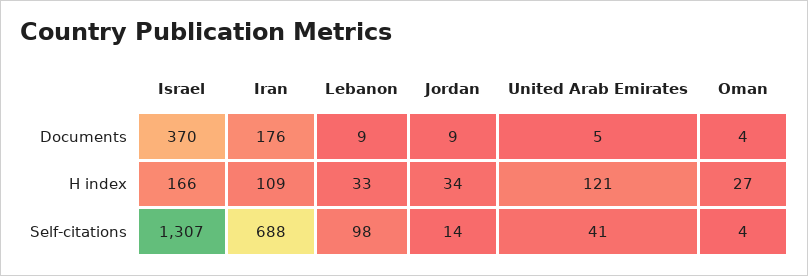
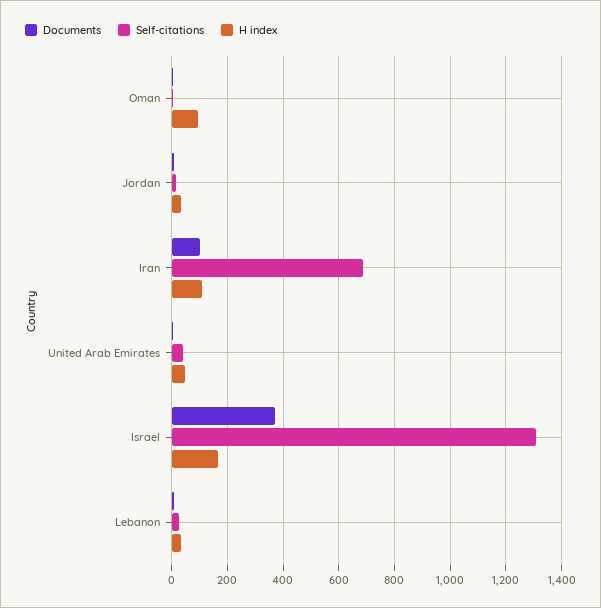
Documents, Iran: 176 -> 100
H index, United Arab Emirates: 121 -> 50
H index, Oman: 27 -> 100
Self-citations, Lebanon: 98 -> 25

